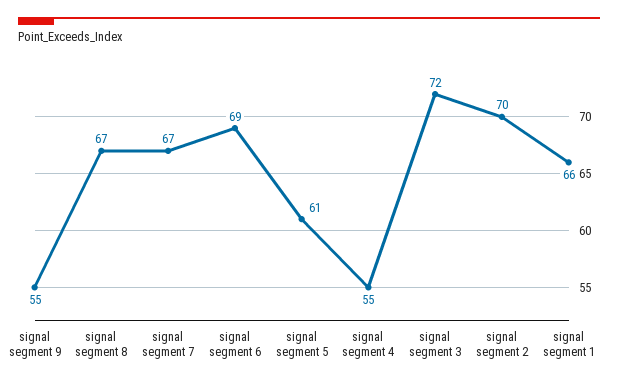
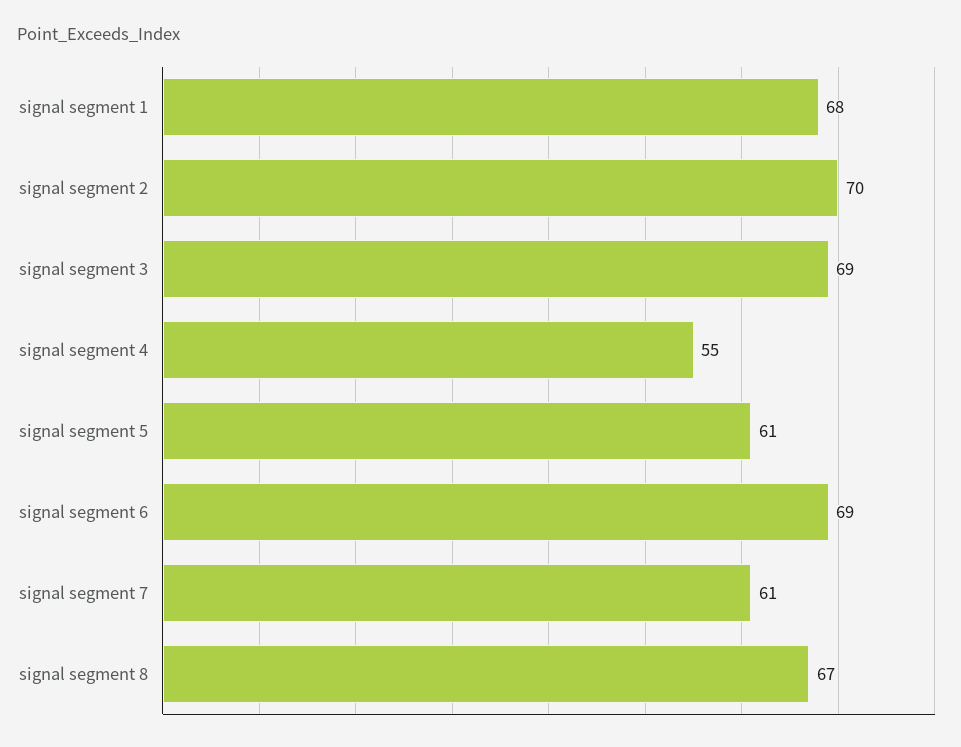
signal segment 9: 55 -> none
signal segment 7: 67 -> 61
signal segment 3: 72 -> 69
signal segment 1: 66 -> 68

